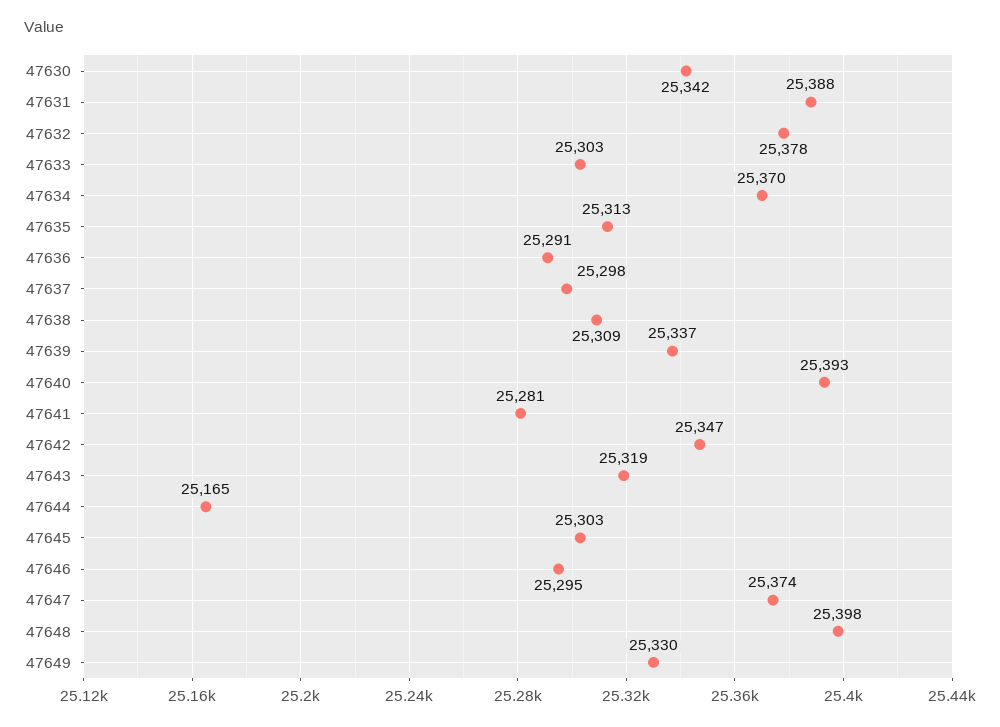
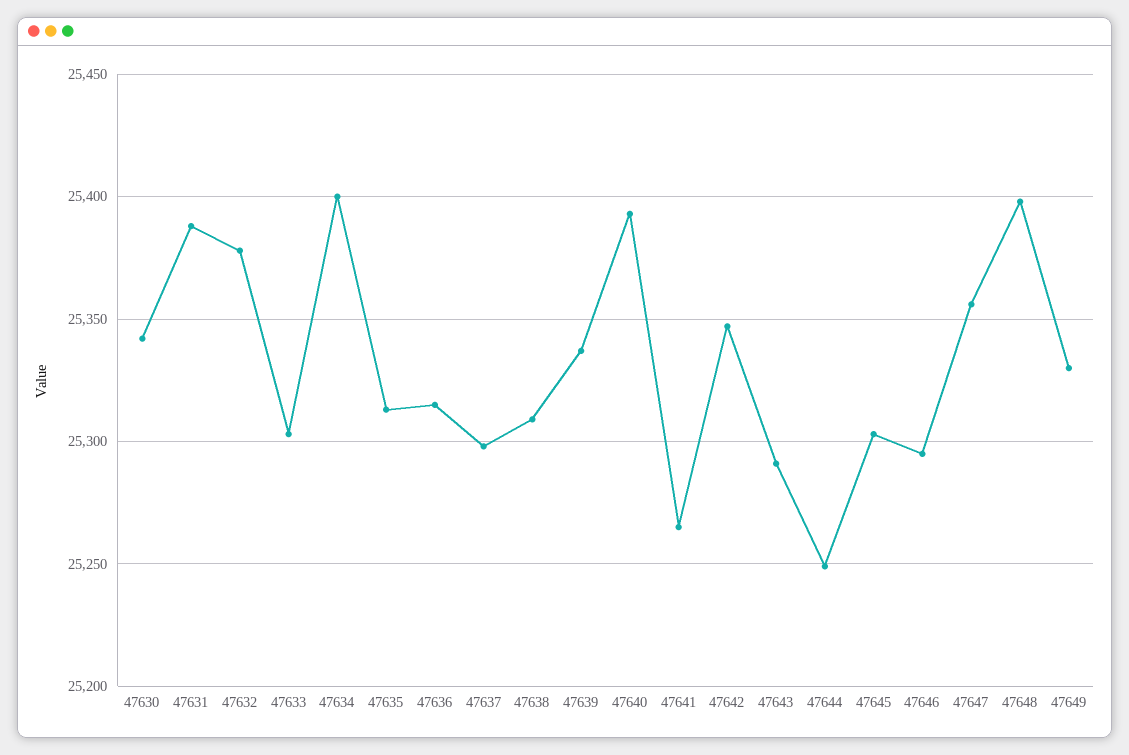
47634: 25370 -> 25400
47636: 25291 -> 25315
47641: 25281 -> 25265
47643: 25319 -> 25290
47644: 25165 -> 25250
47647: 25374 -> 25355

